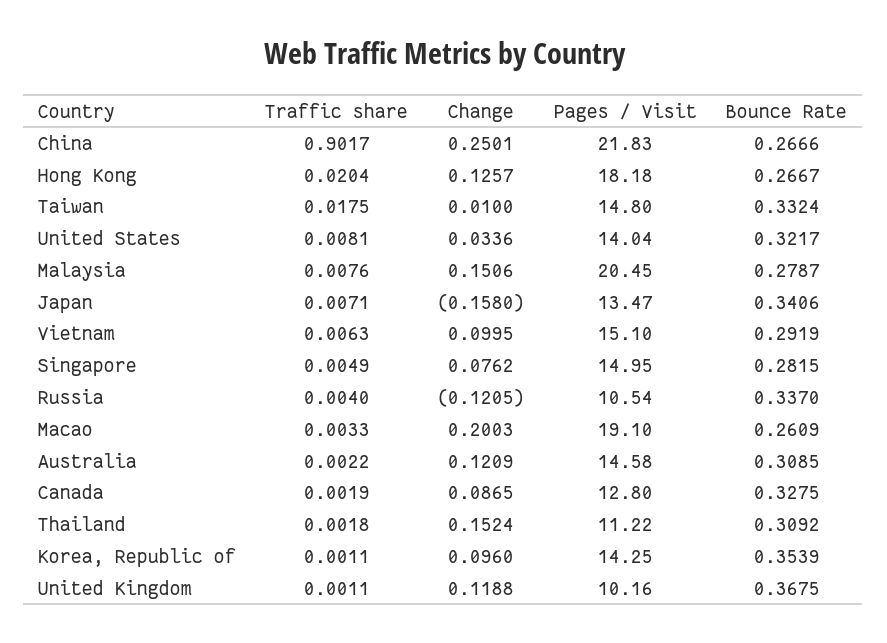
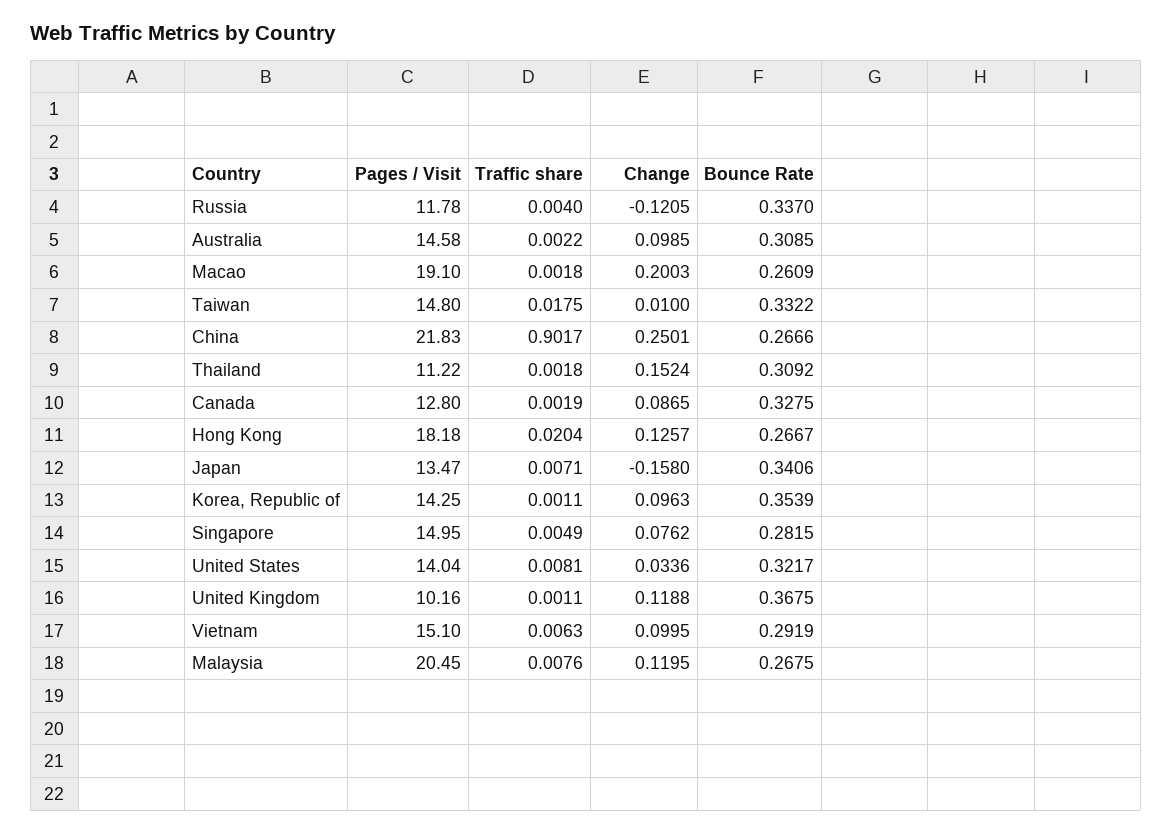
Bounce Rate, Taiwan: 0.3324 -> 0.3322
Change, Malaysia: 0.1506 -> 0.1195
Bounce Rate, Malaysia: 0.2787 -> 0.2675
Pages / Visit, Russia: 10.54 -> 11.78
Traffic share, Macao: 0.0033 -> 0.0018
Change, Australia: 0.1209 -> 0.0985
Change, Korea, Republic of: 0.096 -> 0.0963

